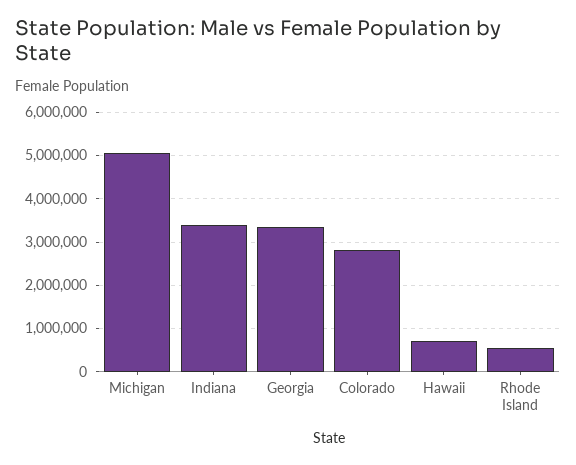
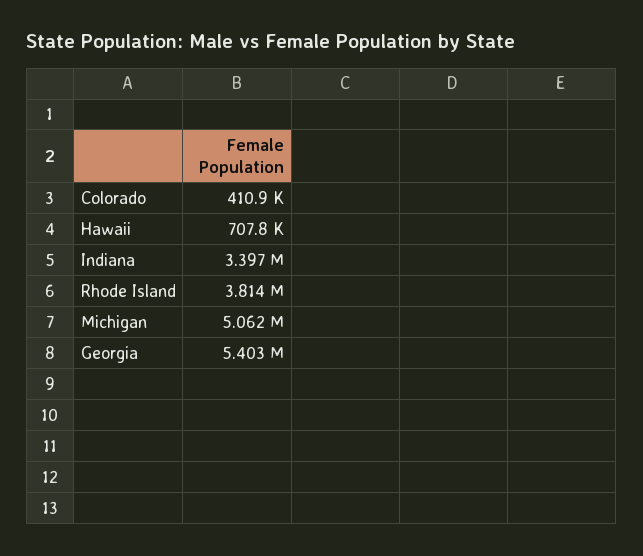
Georgia: 3400000 -> 5403000
Colorado: 2800000 -> 410900
Rhode Island: 600000 -> 3814000

